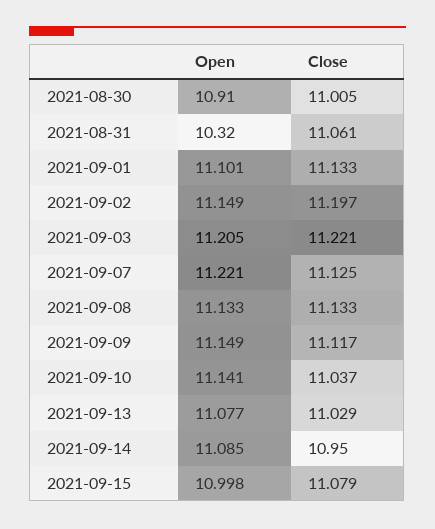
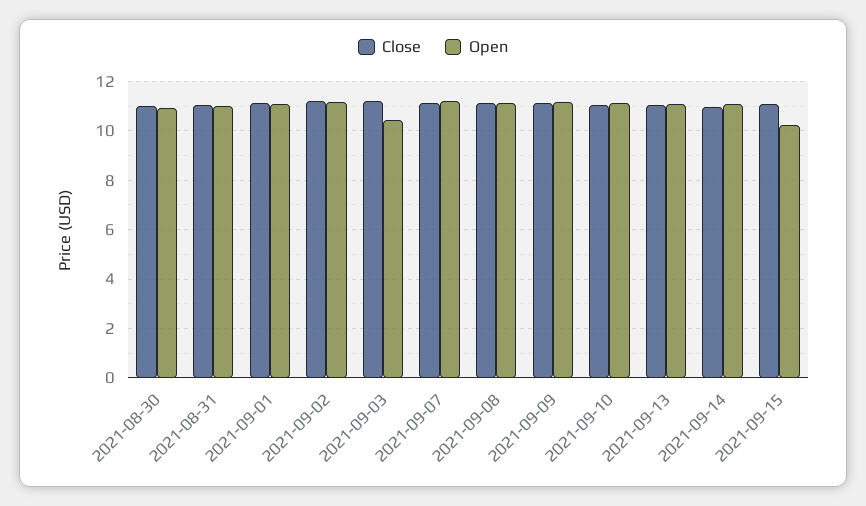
Open, 2021-08-31: 10.32 -> 11
Open, 2021-09-03: 11.205 -> 10.5
Open, 2021-09-15: 10.998 -> 10.25

